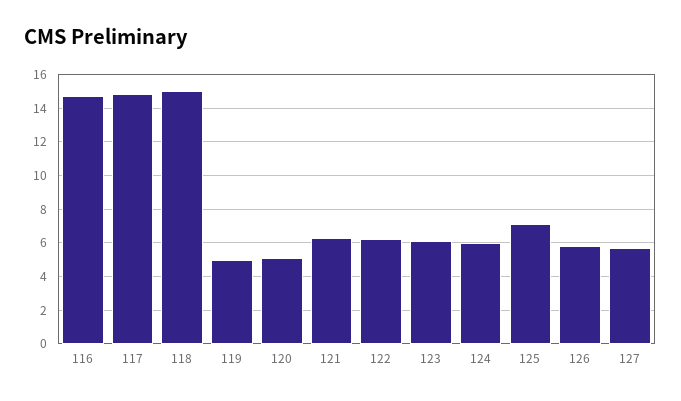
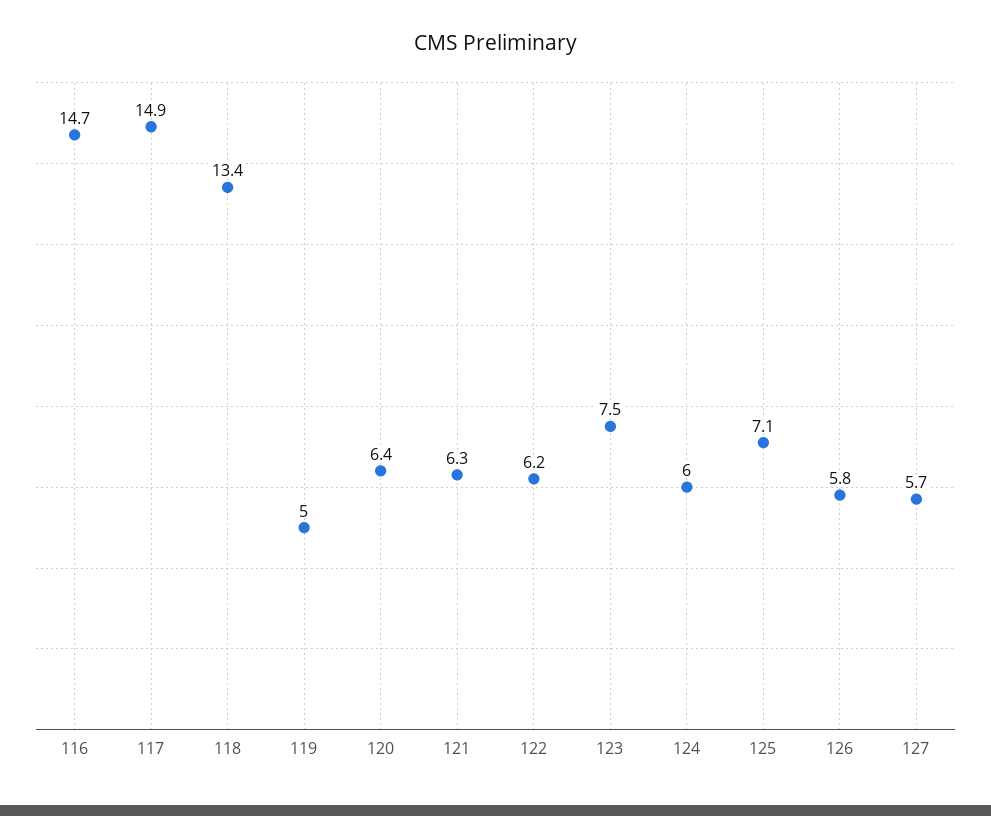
118: 15 -> 13.4
120: 5 -> 6.4
123: 6 -> 7.5

